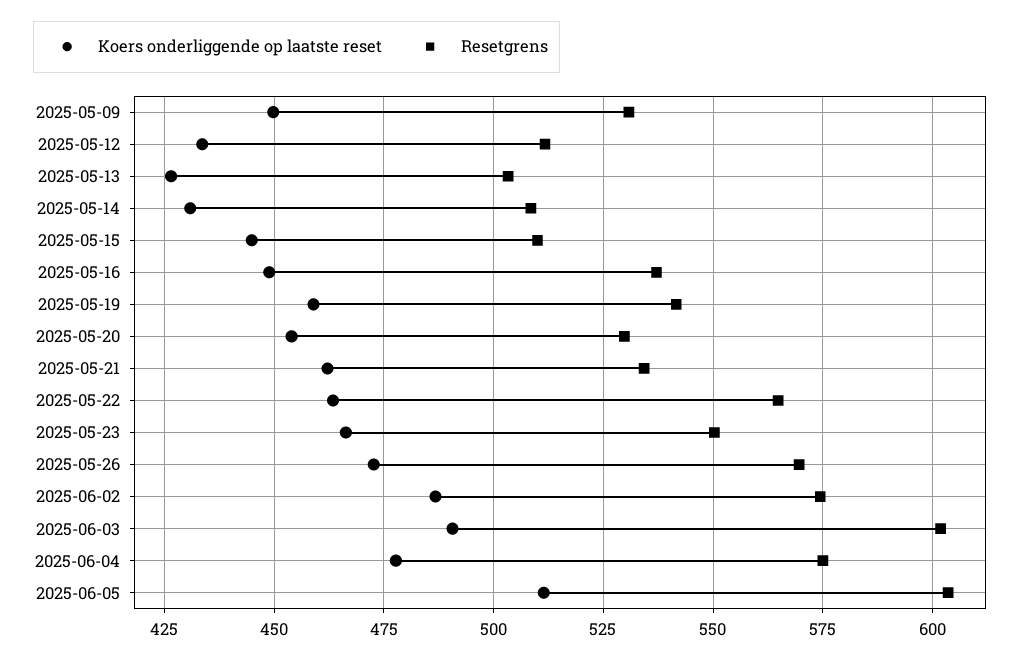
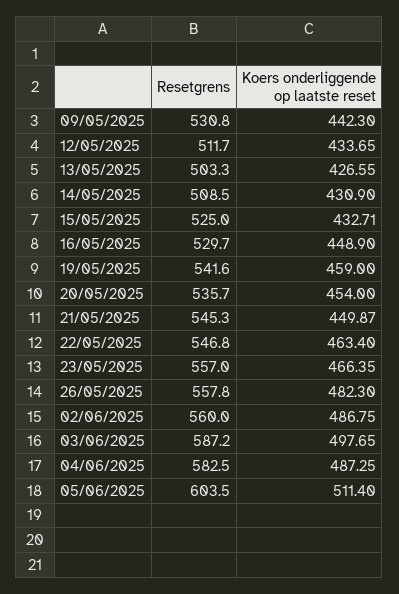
Koers onderliggende op laatste reset, 2025-05-09: 450 -> 442.3
Koers onderliggende op laatste reset, 2025-05-15: 445 -> 432.71
Resetgrens, 2025-05-15: 510 -> 525
Resetgrens, 2025-05-16: 537.5 -> 529.7
Resetgrens, 2025-05-20: 530 -> 535.7
Koers onderliggende op laatste reset, 2025-05-21: 462.5 -> 449.87
Resetgrens, 2025-05-21: 535 -> 545.3
Resetgrens, 2025-05-22: 565 -> 546.8
Resetgrens, 2025-05-23: 550 -> 557
Koers onderliggende op laatste reset, 2025-05-26: 472.5 -> 482.3
Resetgrens, 2025-05-26: 570 -> 557.8
Resetgrens, 2025-06-02: 575 -> 560
Koers onderliggende op laatste reset, 2025-06-03: 490 -> 497.65
Resetgrens, 2025-06-03: 602.5 -> 587.2
Koers onderliggende op laatste reset, 2025-06-04: 477.5 -> 487.25
Resetgrens, 2025-06-04: 575 -> 582.5

